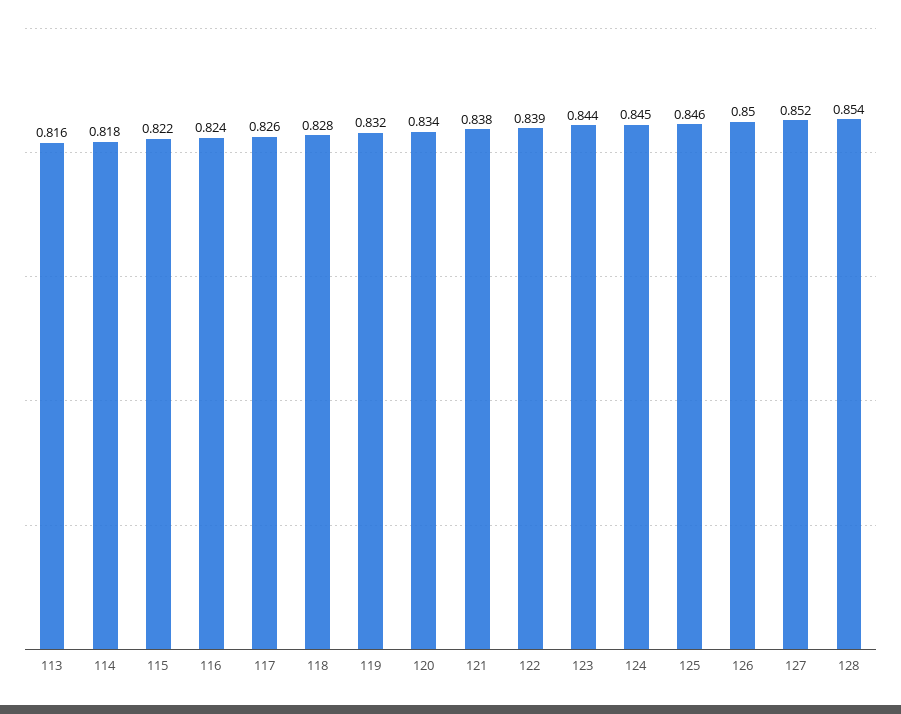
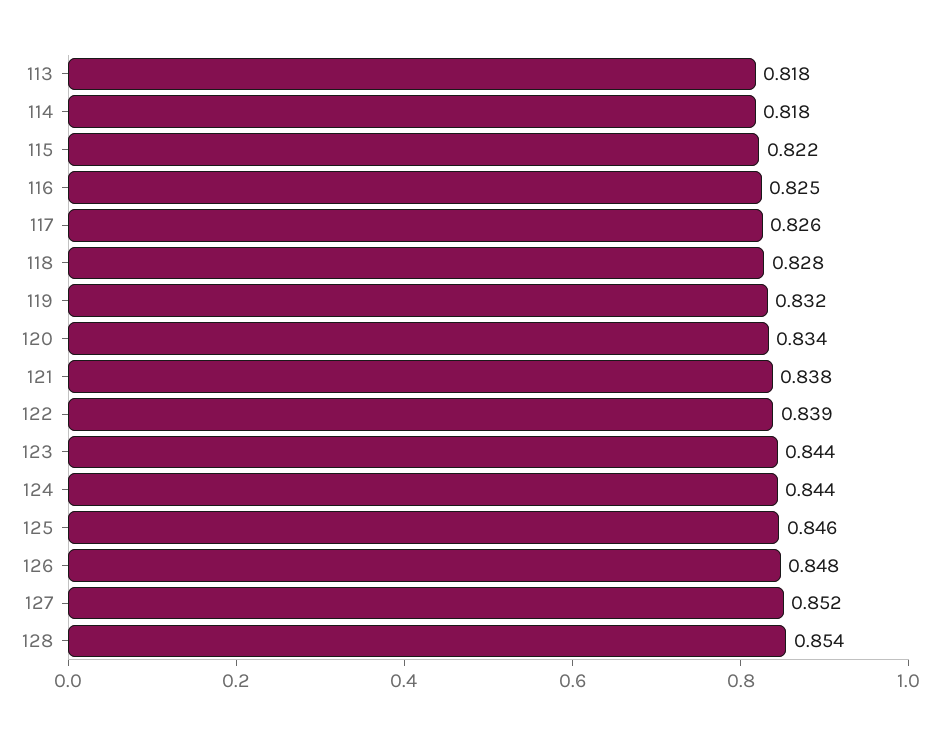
113: 0.816 -> 0.818
116: 0.824 -> 0.825
124: 0.845 -> 0.844
126: 0.85 -> 0.848

